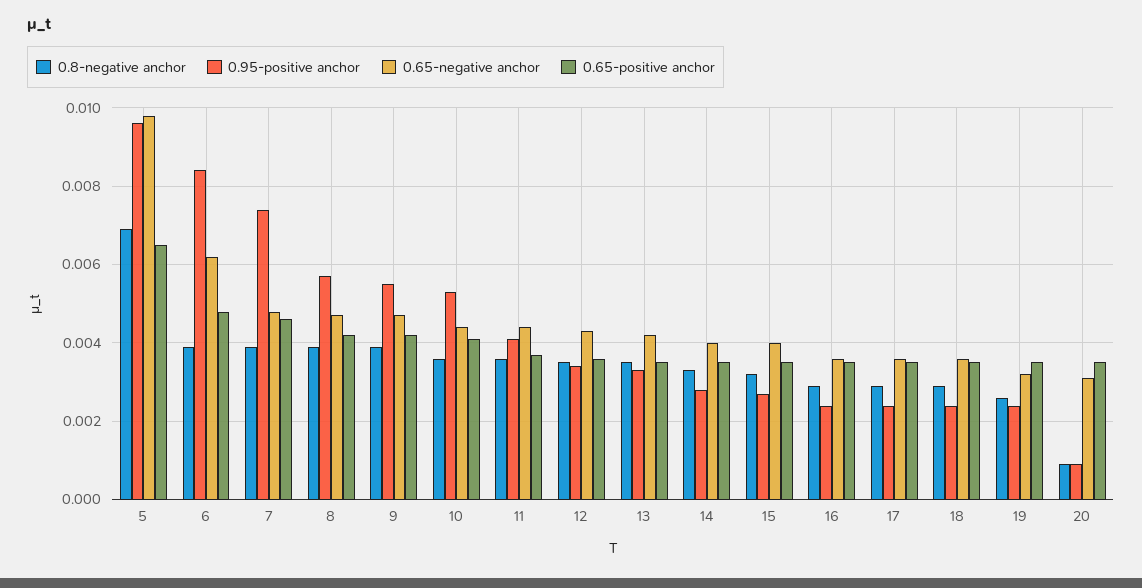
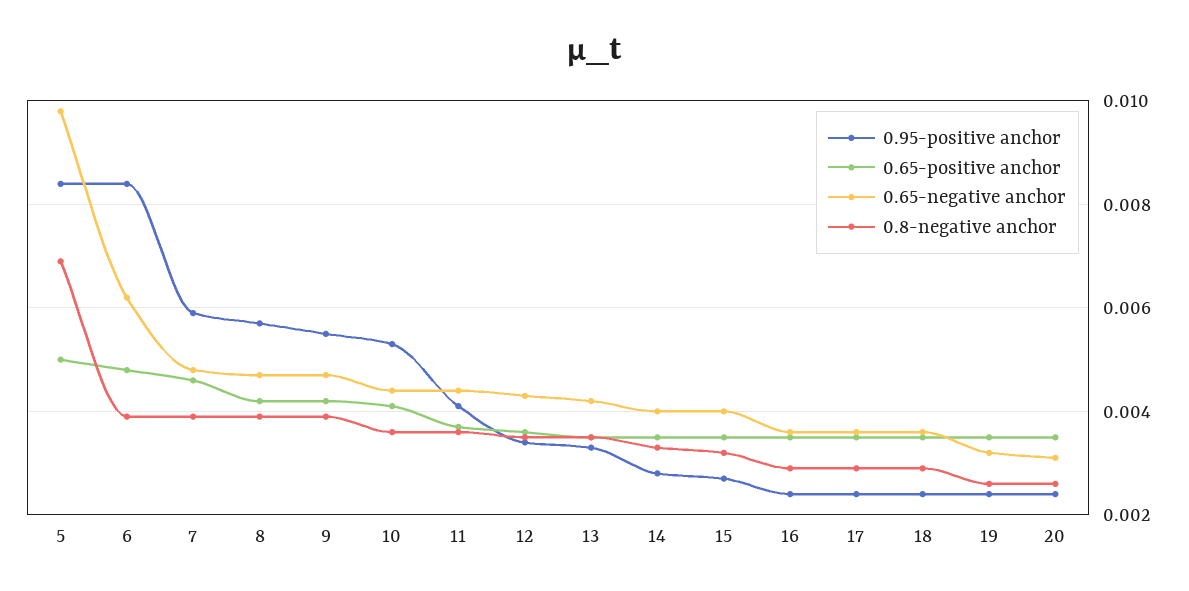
0.95-positive anchor, 5: 0.0095 -> 0.0085
0.65-positive anchor, 5: 0.0065 -> 0.005
0.95-positive anchor, 7: 0.0075 -> 0.006
0.8-negative anchor, 20: 0.001 -> 0.0025
0.95-positive anchor, 20: 0.001 -> 0.0025

